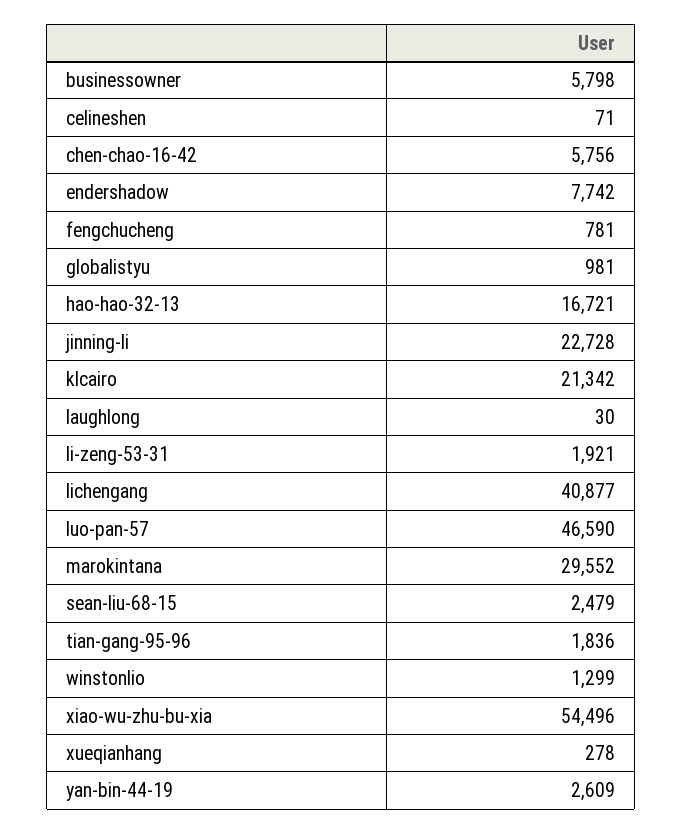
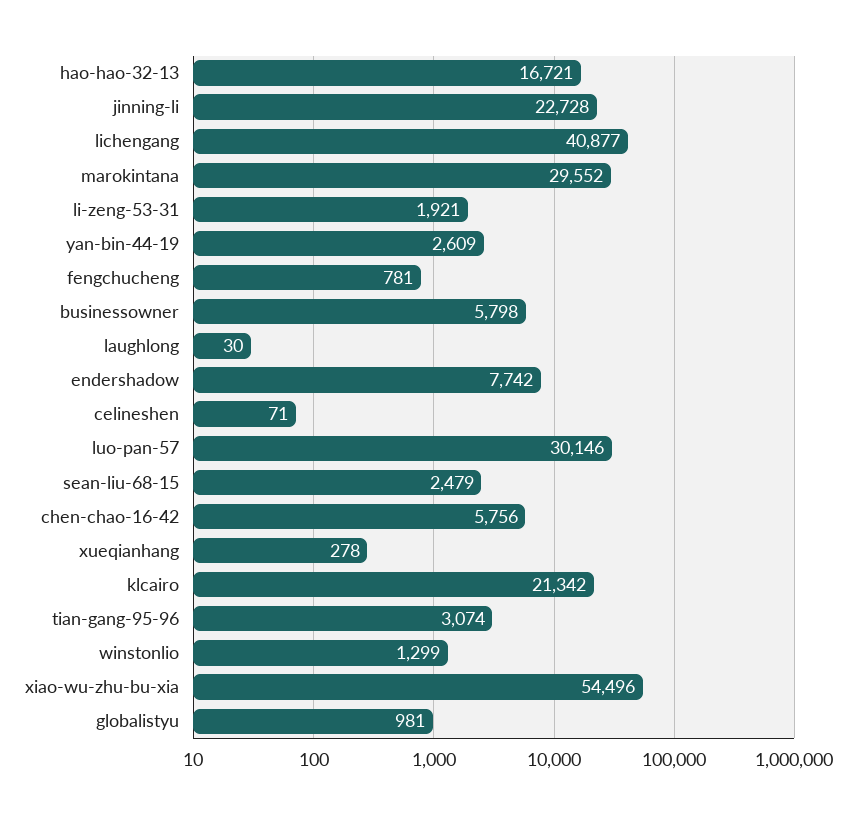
luo-pan-57: 46590 -> 30146
tian-gang-95-96: 1836 -> 3074

